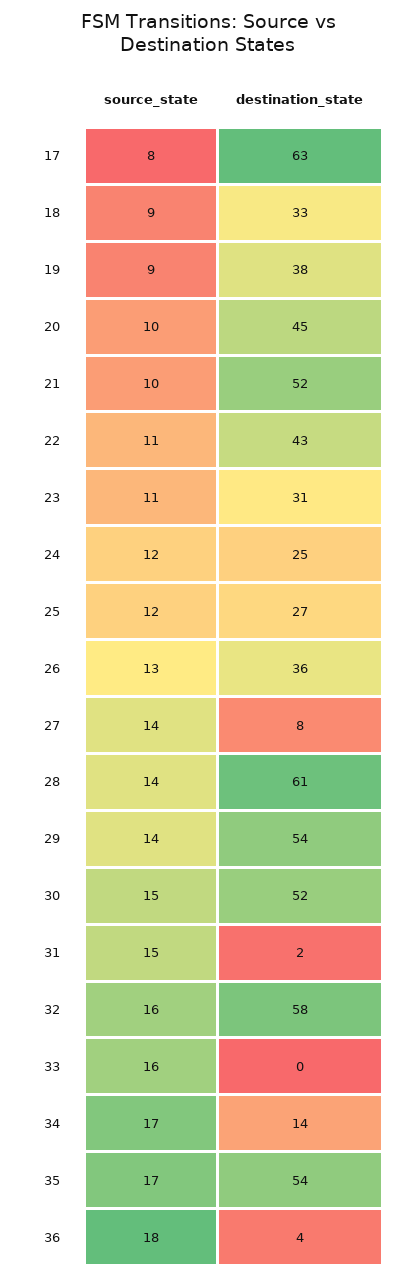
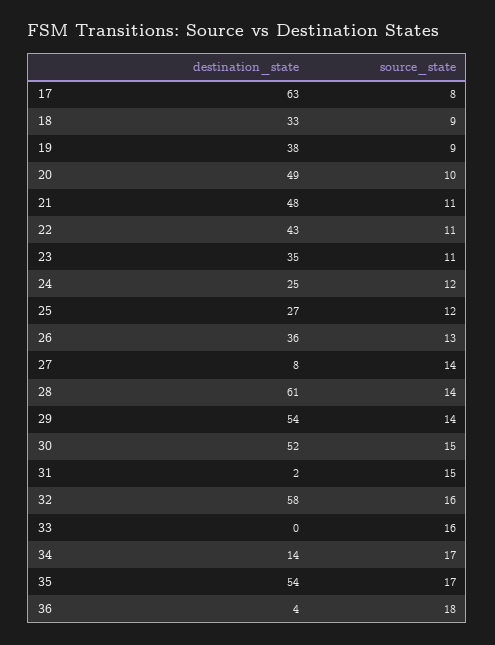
destination_state, 20: 45 -> 49
source_state, 21: 10 -> 11
destination_state, 21: 52 -> 48
destination_state, 23: 31 -> 35

